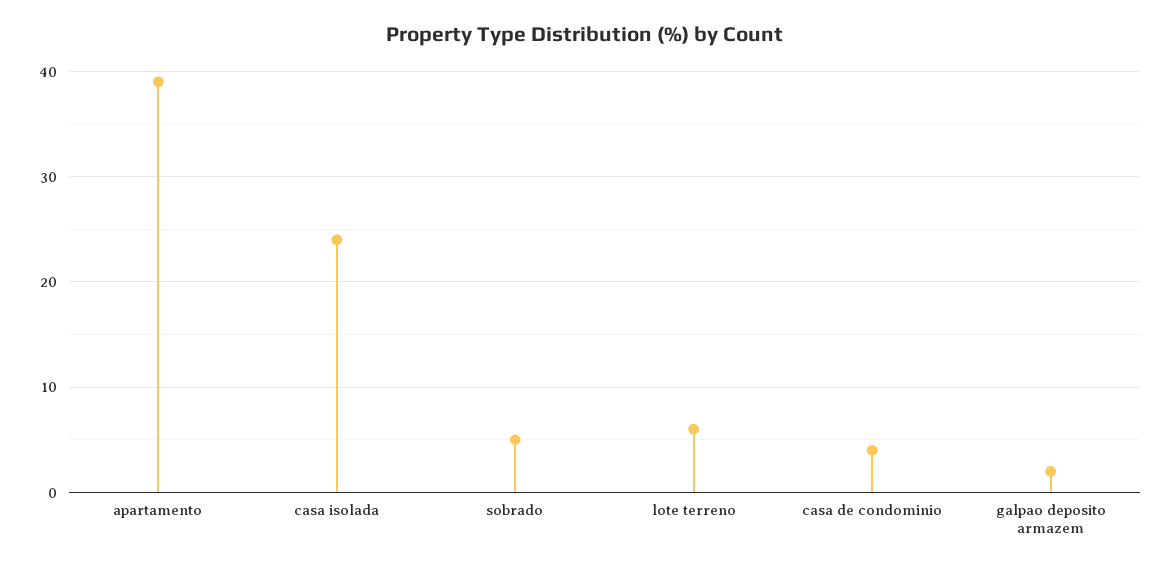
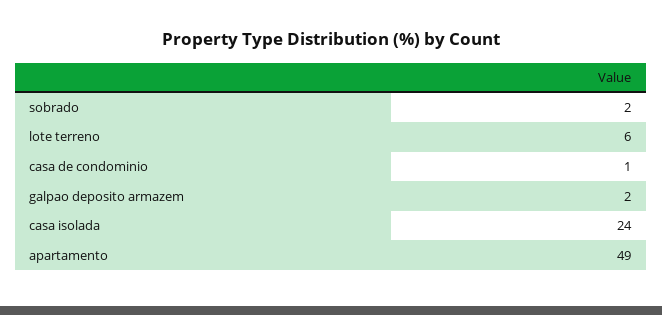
apartamento: 39 -> 49
sobrado: 5 -> 2
casa de condominio: 4 -> 1

